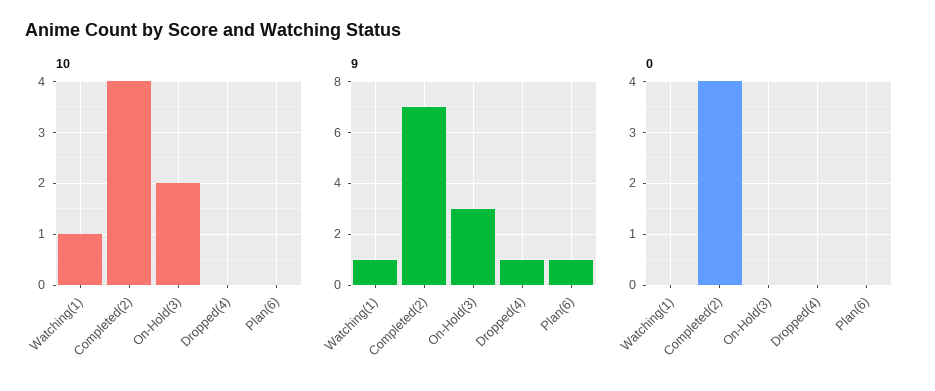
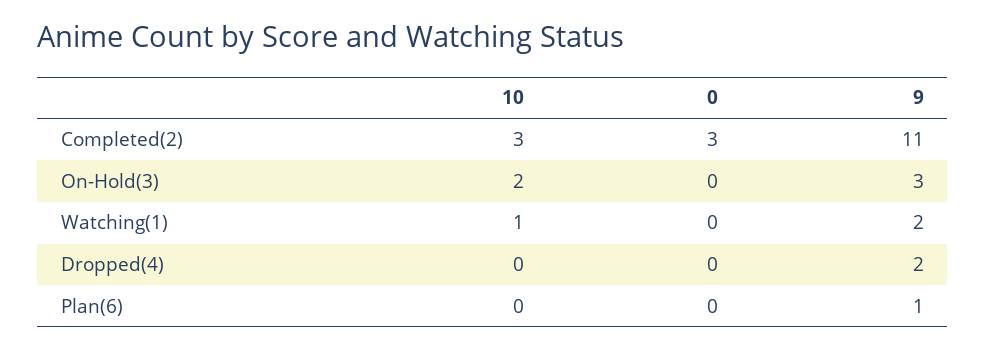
10, Completed(2): 4 -> 3
9, Watching(1): 1 -> 2
9, Completed(2): 7 -> 11
9, Dropped(4): 1 -> 2
0, Completed(2): 4 -> 3

